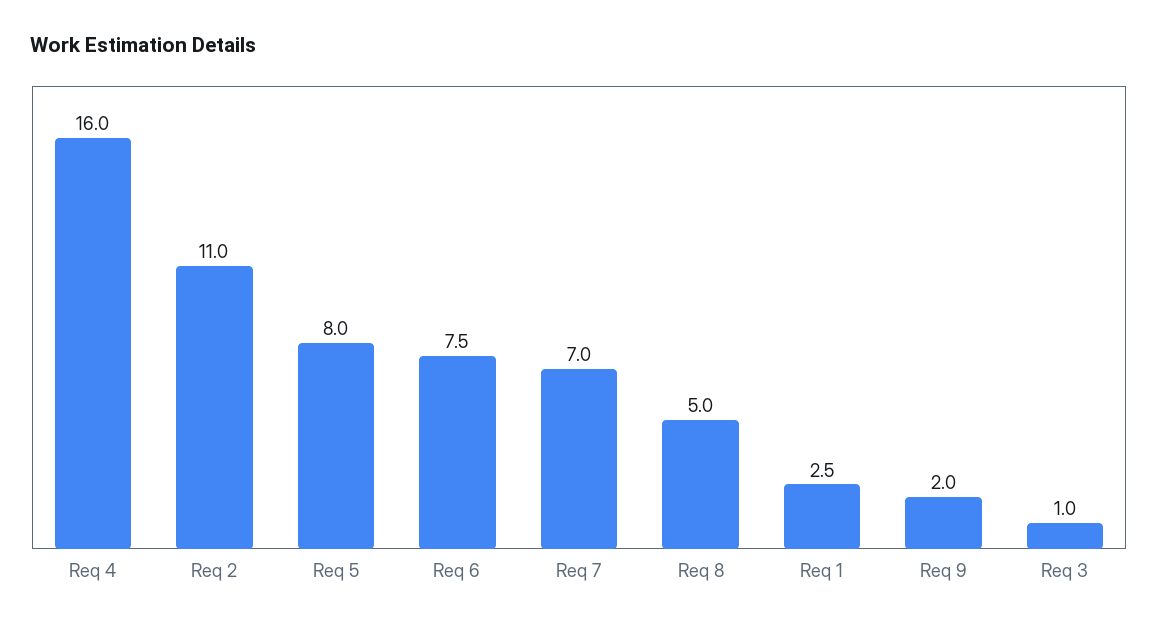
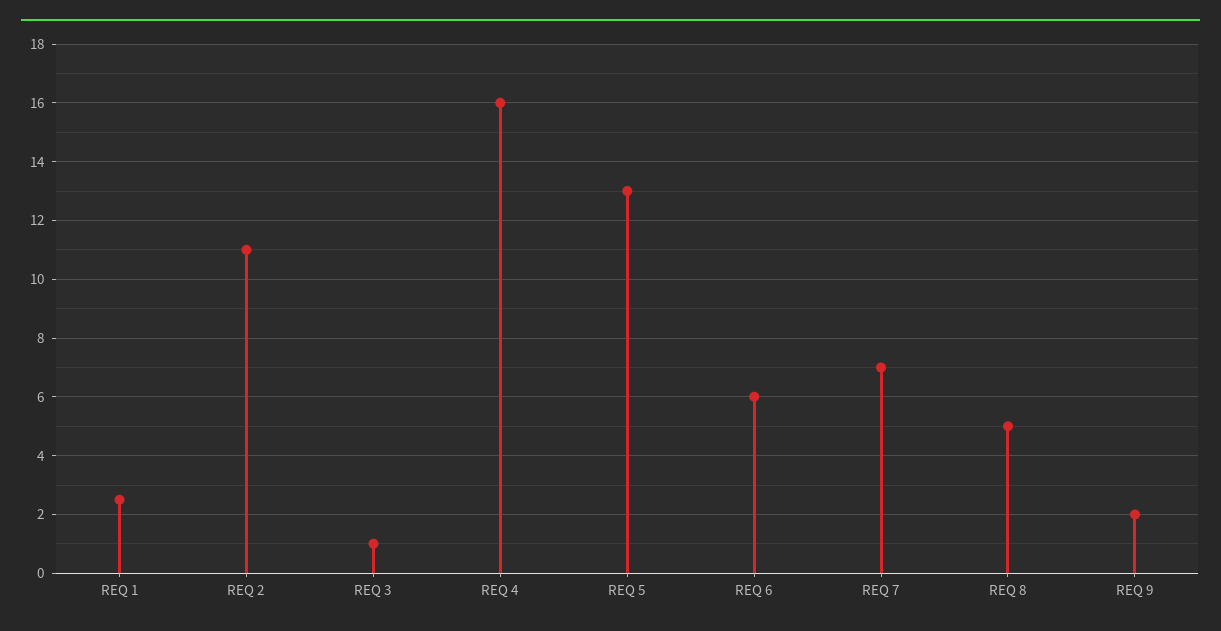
Req 5: 8 -> 13
Req 6: 7.5 -> 6

